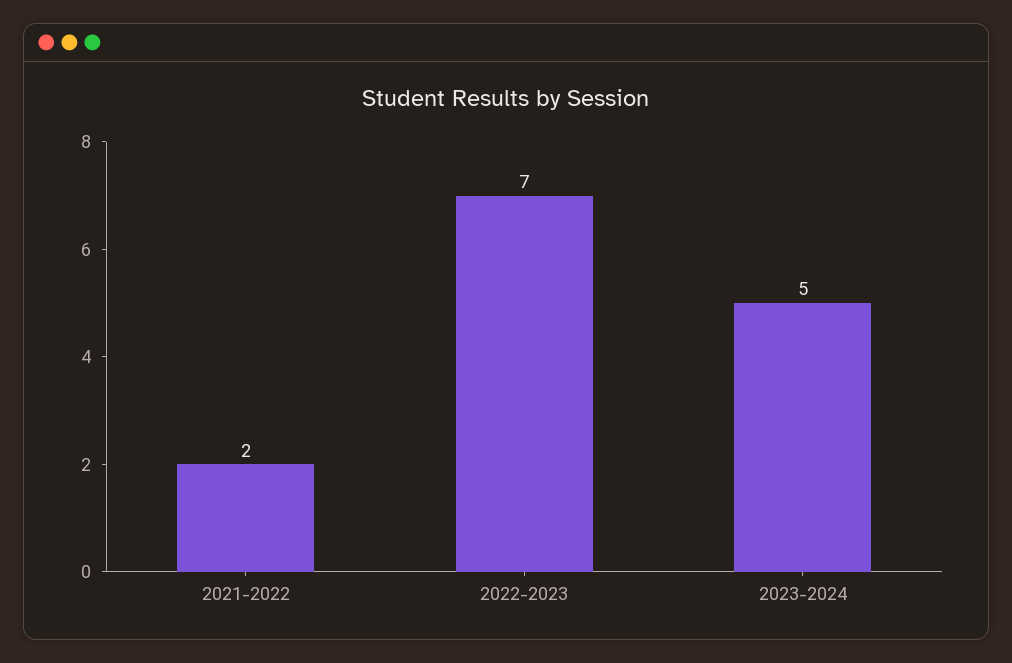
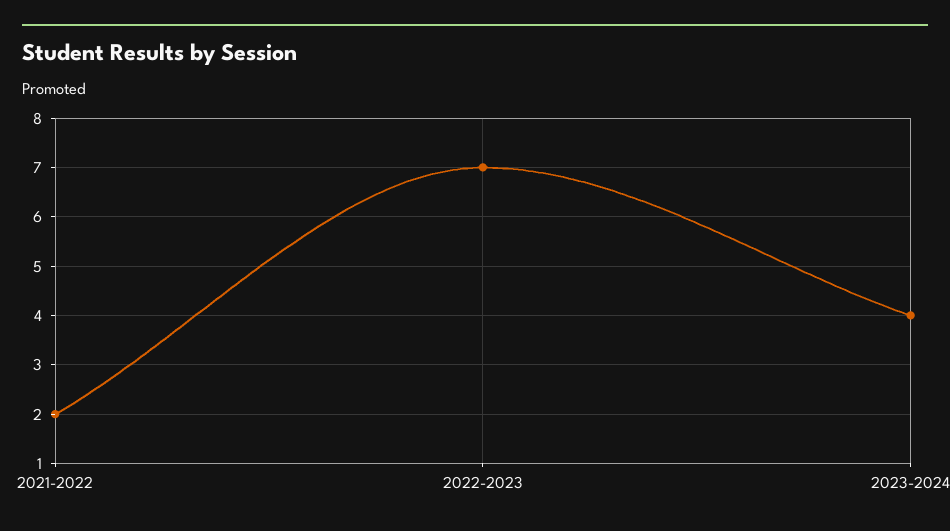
2023-2024: 5 -> 4

